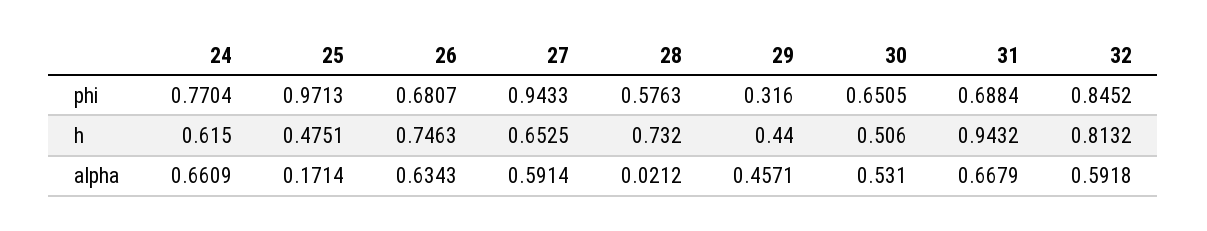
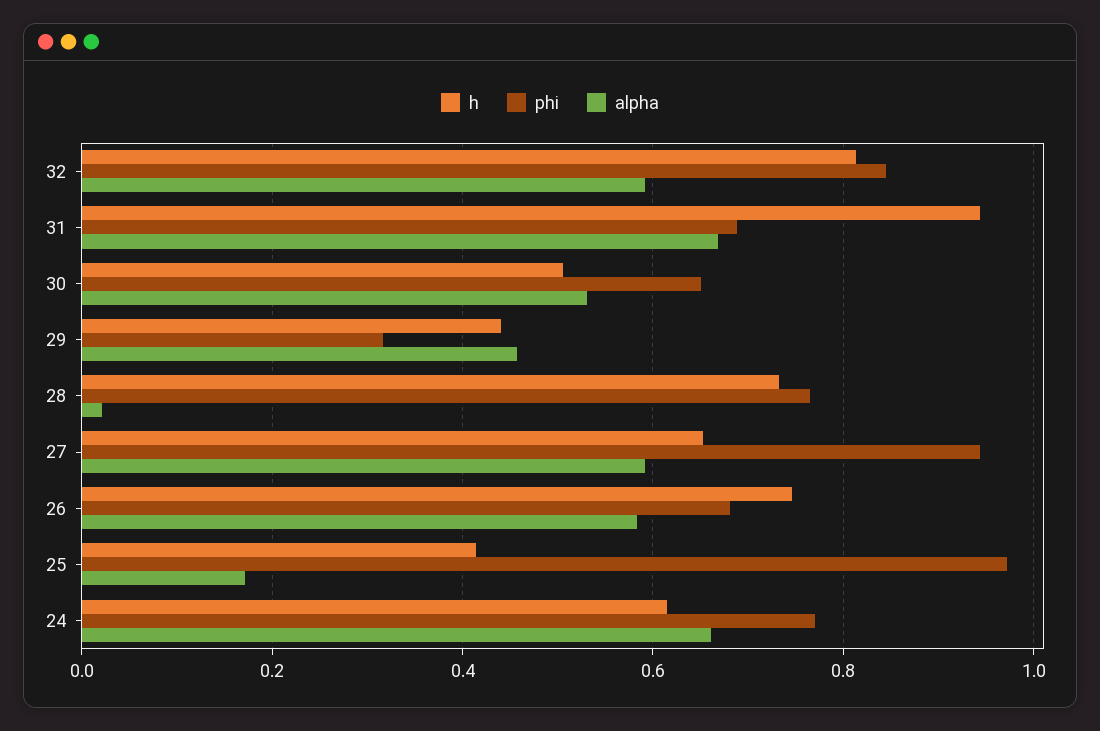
phi, 28: 0.5763 -> 0.76
h, 25: 0.4751 -> 0.42
alpha, 26: 0.6343 -> 0.58

